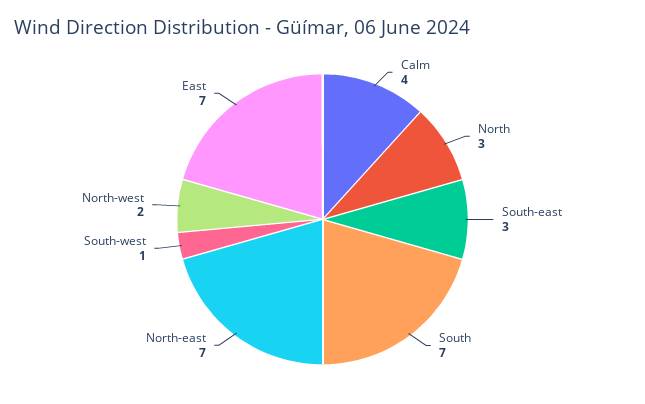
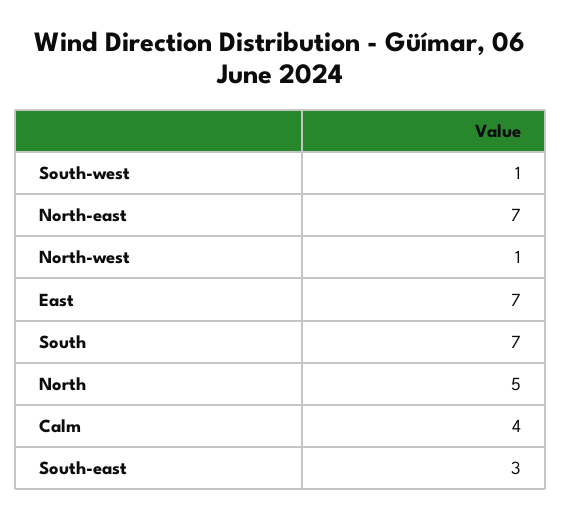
North: 3 -> 5
North-west: 2 -> 1

